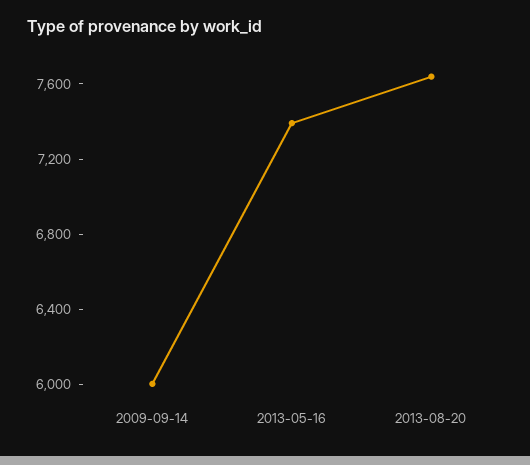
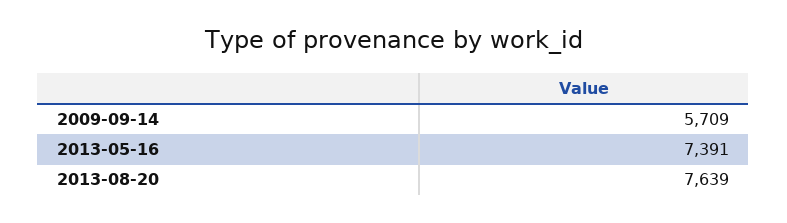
2009-09-14: 6000 -> 5709

